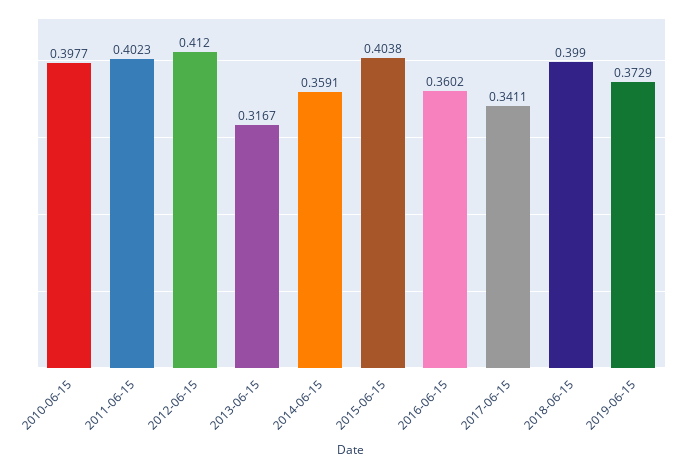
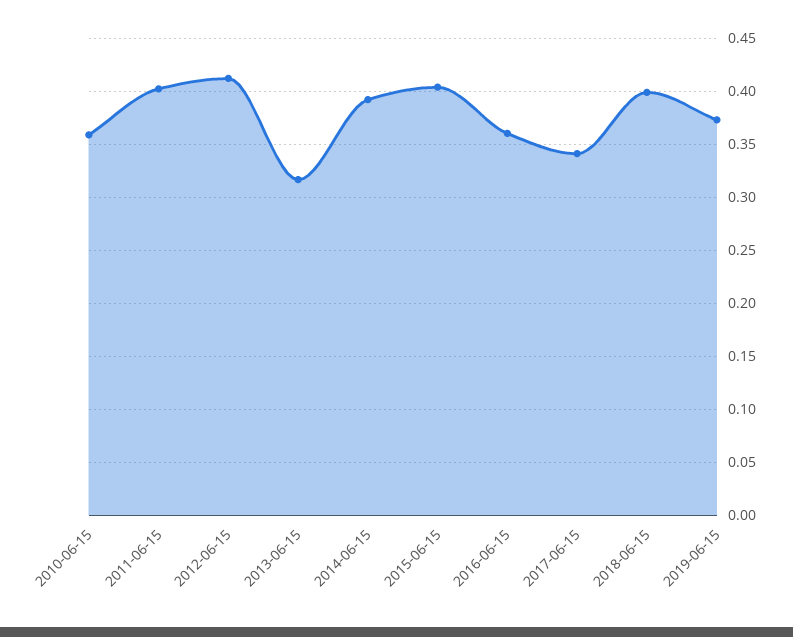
2010-06-15: 0.3977 -> 0.36
2014-06-15: 0.3591 -> 0.39

